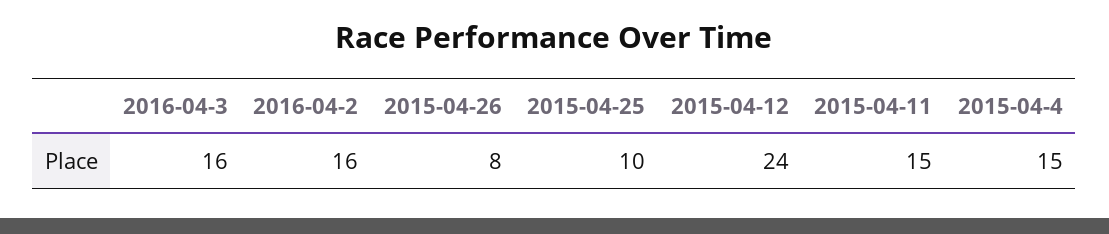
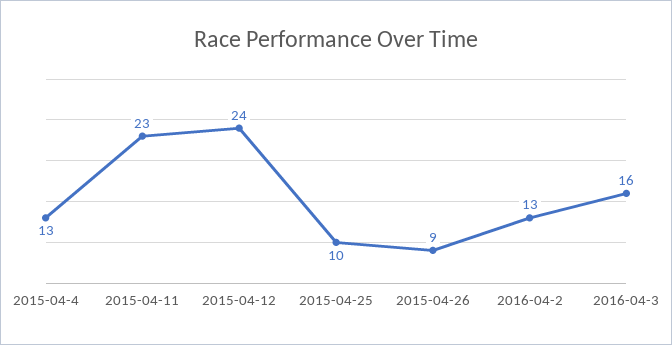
2016-04-2: 16 -> 13
2015-04-26: 8 -> 9
2015-04-11: 15 -> 23
2015-04-4: 15 -> 13

